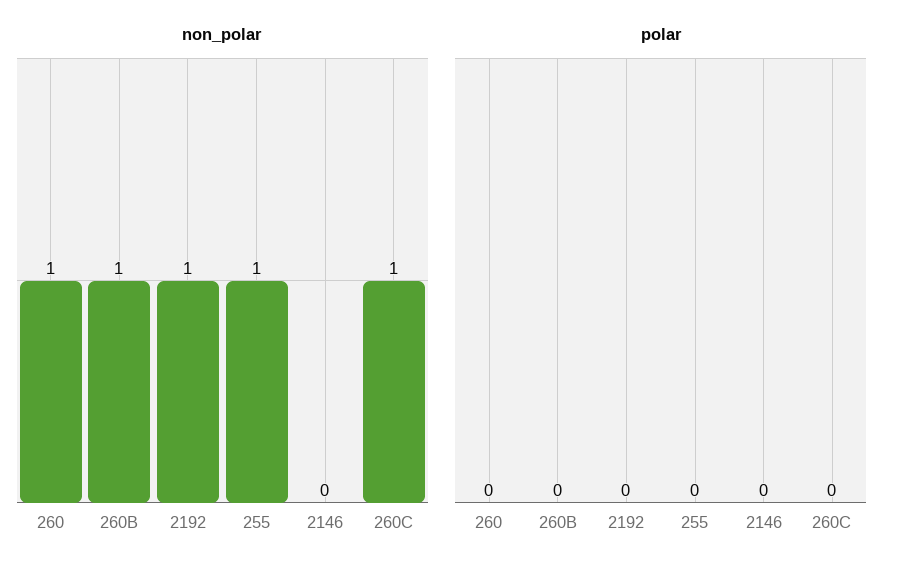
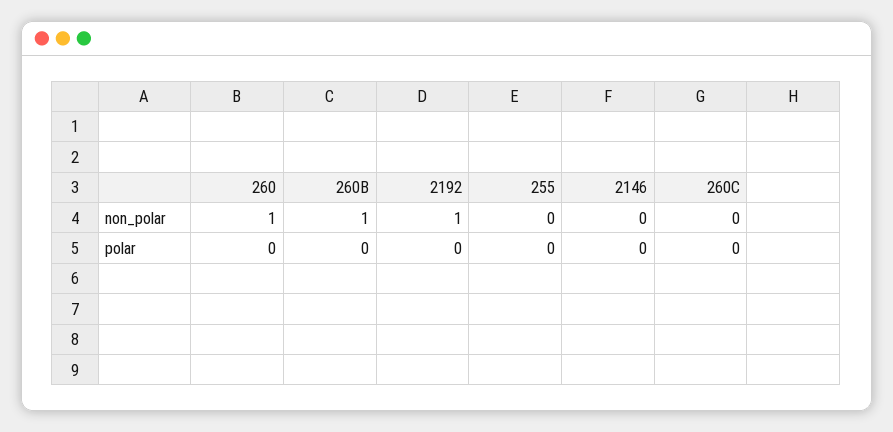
non_polar, 255: 1 -> 0
non_polar, 260C: 1 -> 0

